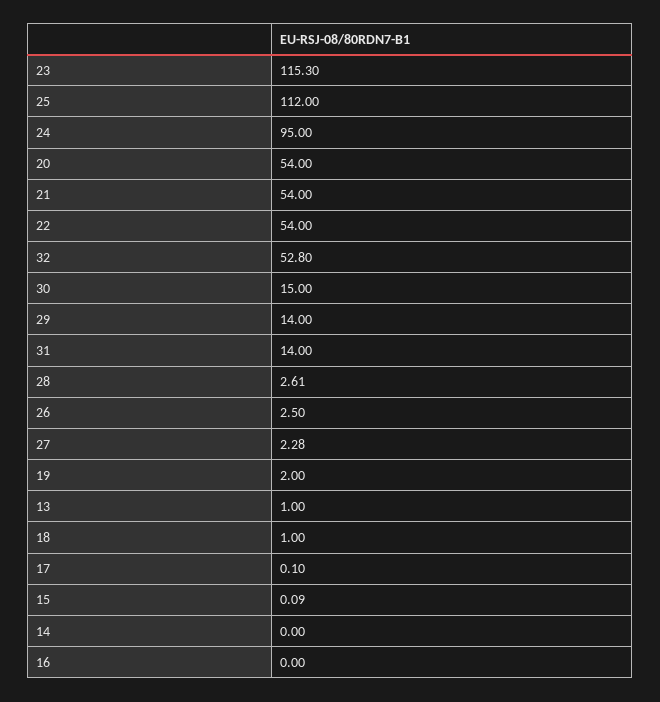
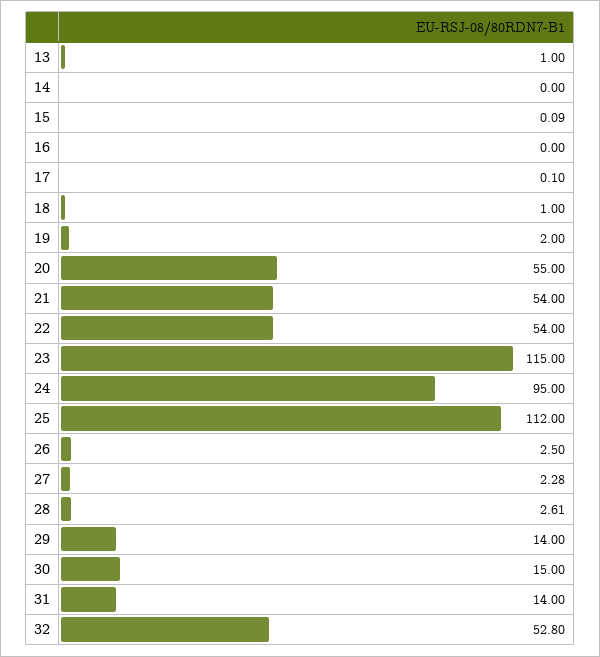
23: 115.3 -> 115
20: 54 -> 55

